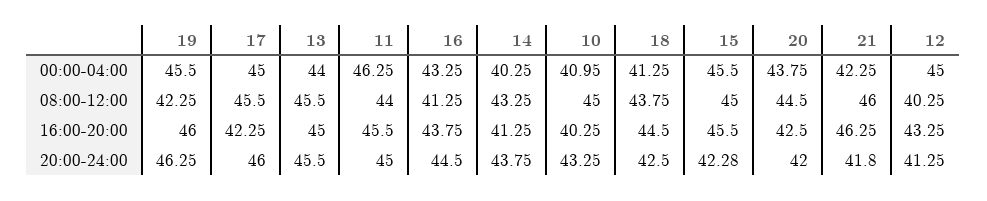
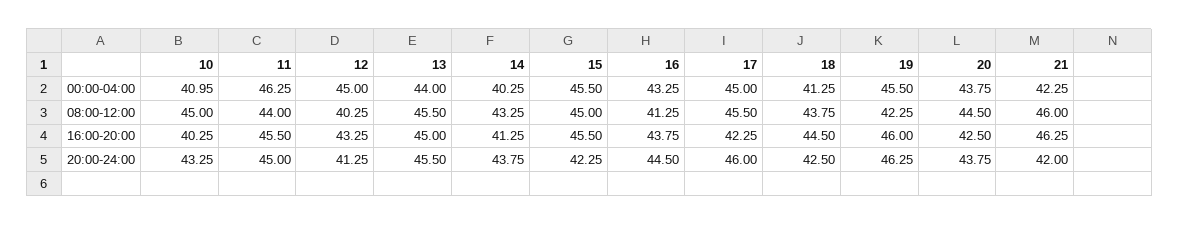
15, 20:00-24:00: 42.28 -> 42.25
20, 20:00-24:00: 42 -> 43.75
21, 20:00-24:00: 41.8 -> 42

